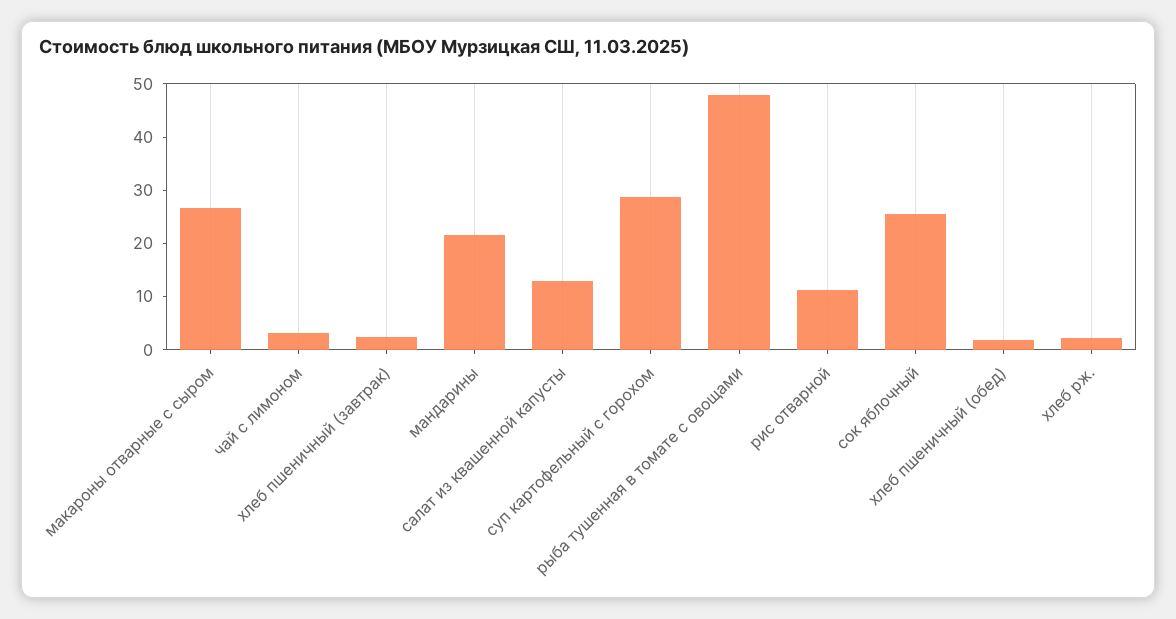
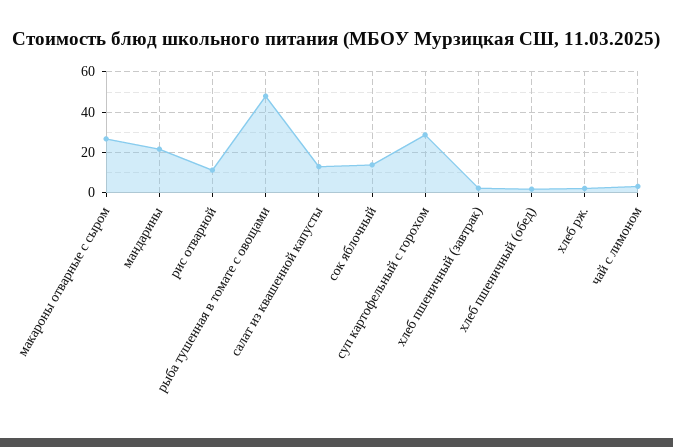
сок яблочный: 26 -> 15

